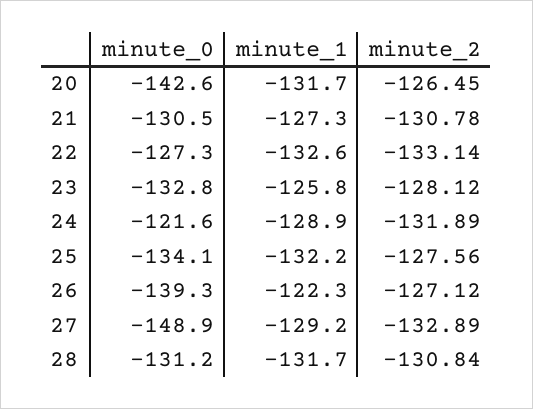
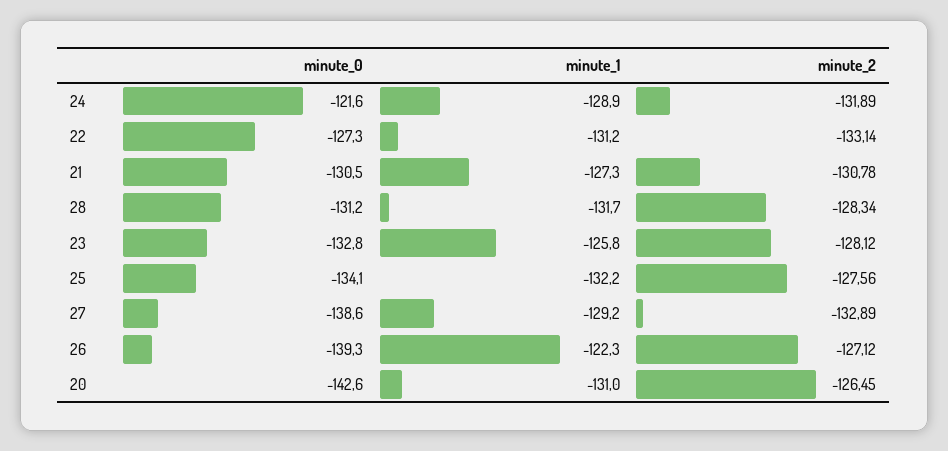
minute_1, 20: -131.7 -> -131
minute_1, 22: -132.6 -> -131.2
minute_0, 27: -148.9 -> -138.6
minute_2, 28: -130.84 -> -128.34

